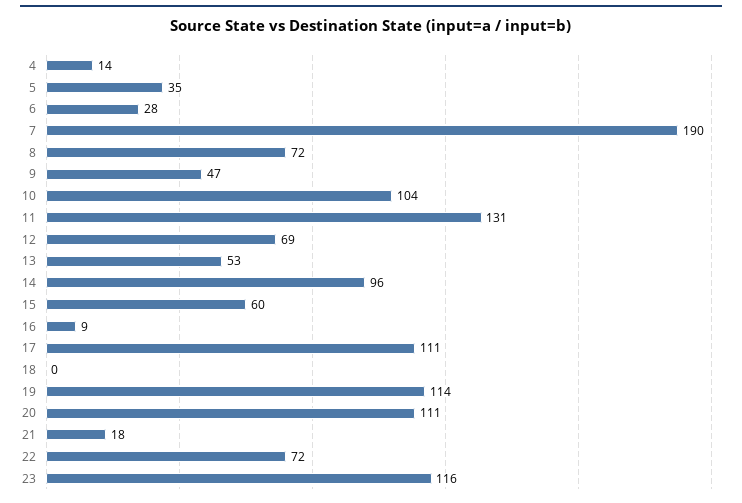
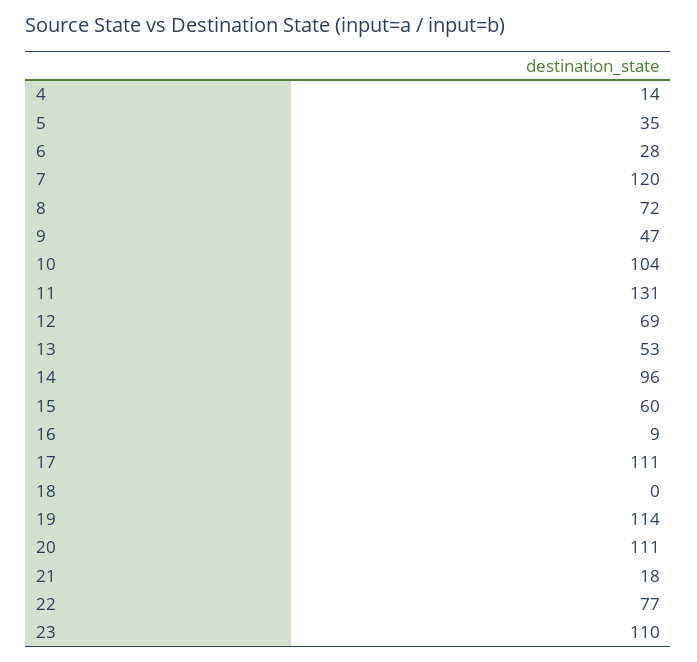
7: 190 -> 120
22: 72 -> 77
23: 116 -> 110

